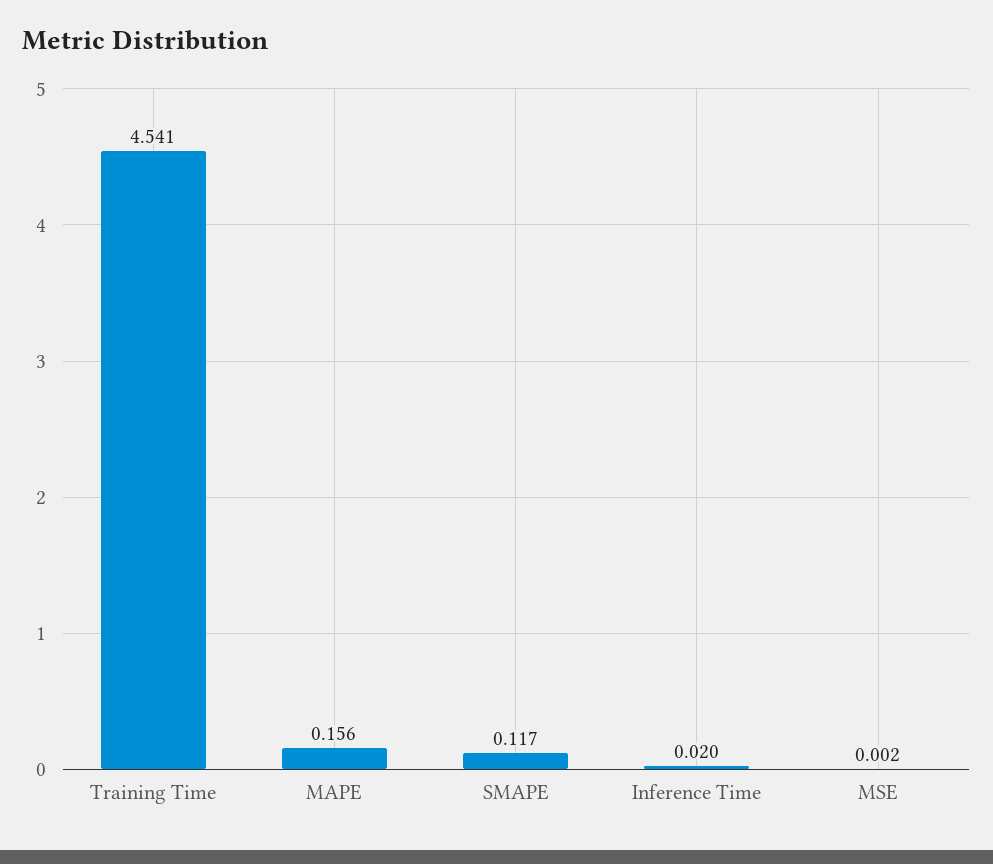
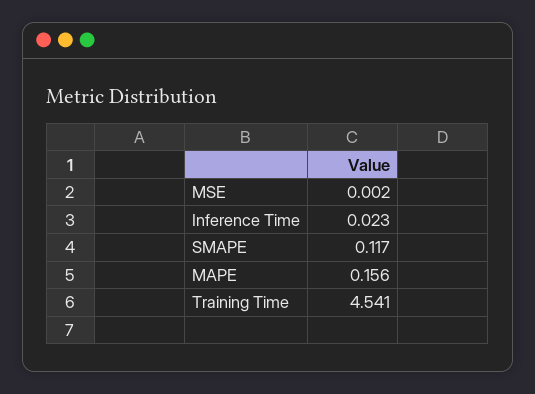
Inference Time: 0.02 -> 0.023

